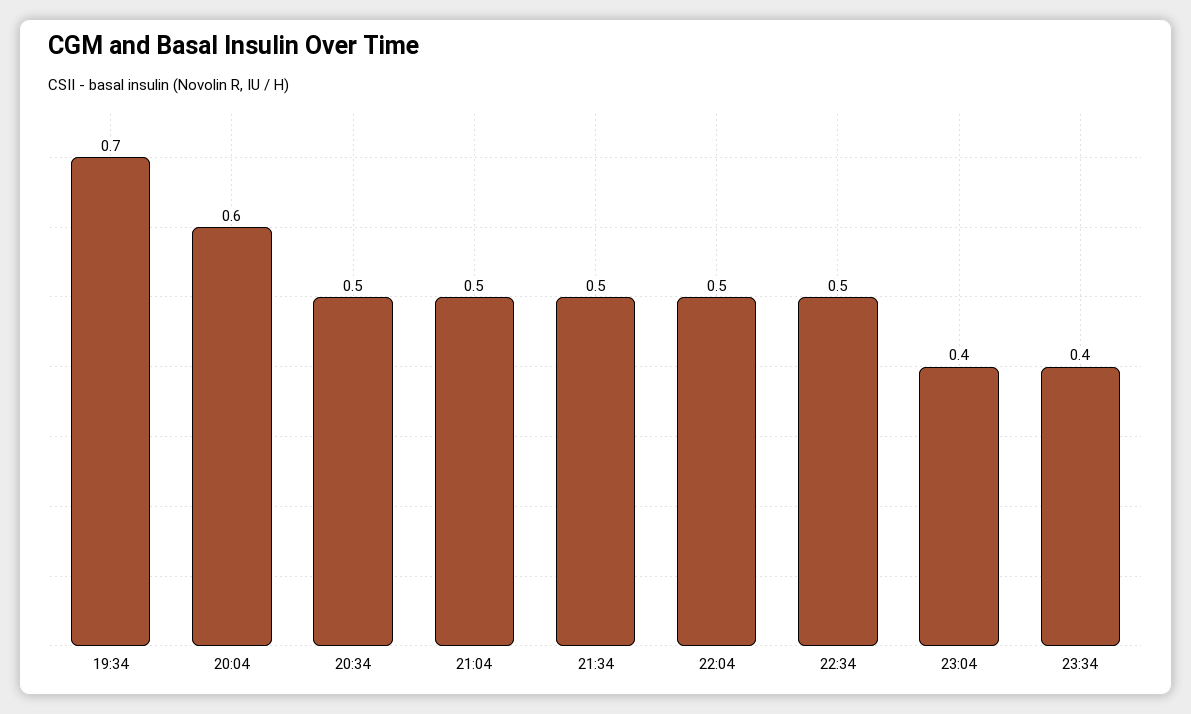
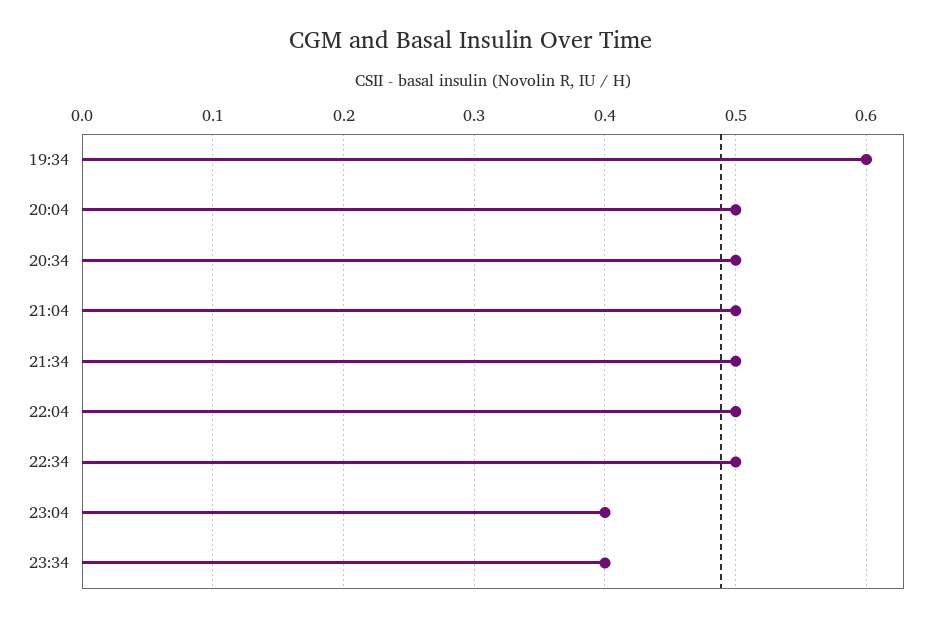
19:34: 0.7 -> 0.6
20:04: 0.6 -> 0.5

